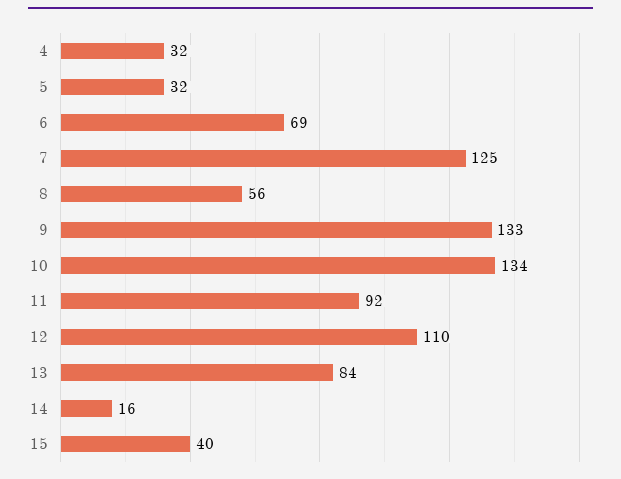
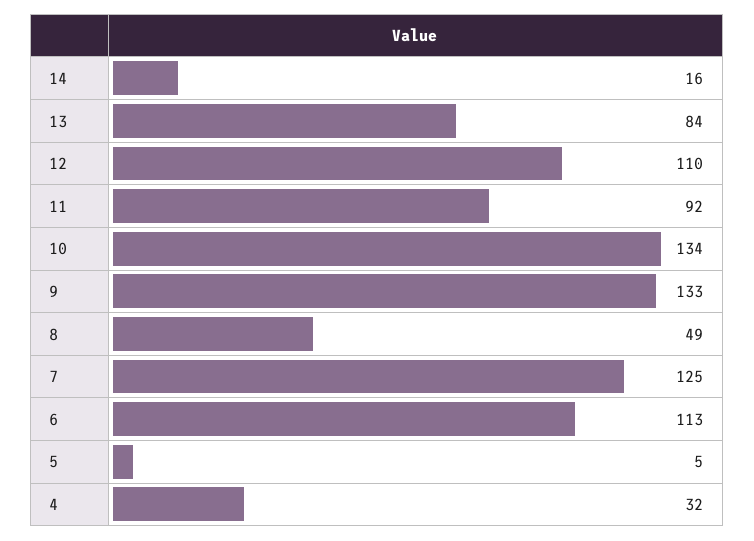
5: 32 -> 5
6: 69 -> 113
8: 56 -> 49
15: 40 -> none

